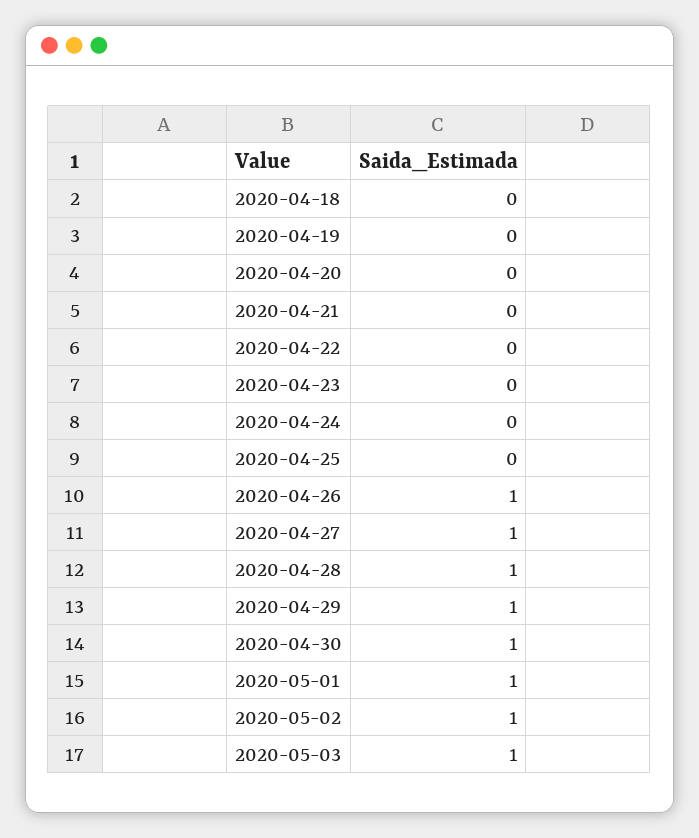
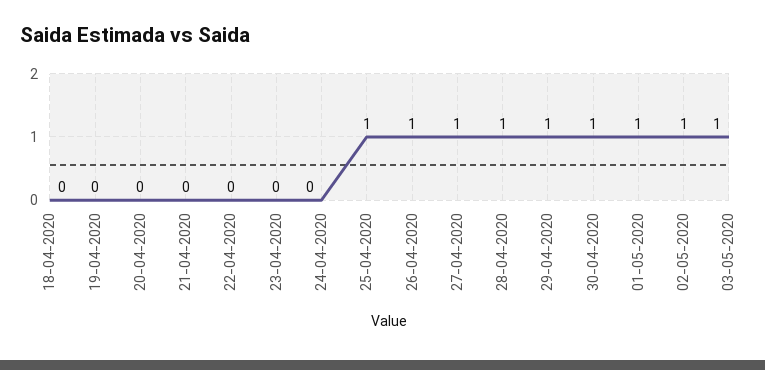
2020-04-25: 0 -> 1

